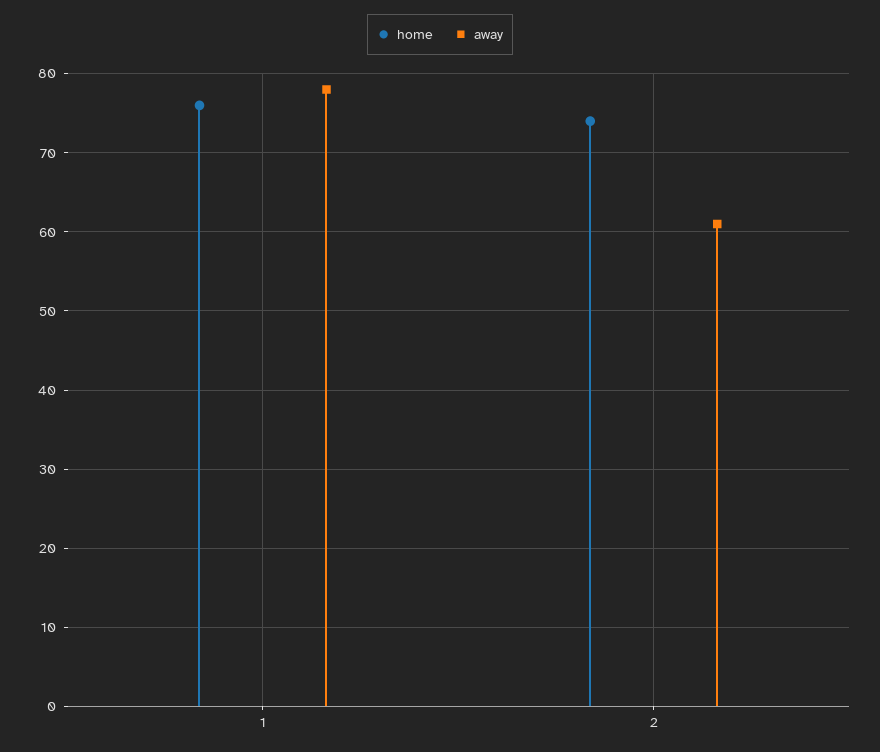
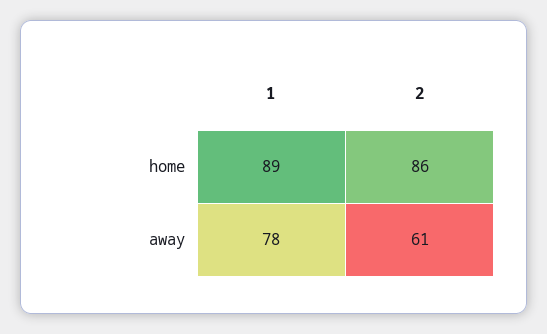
home, 1: 76 -> 89
home, 2: 74 -> 86

